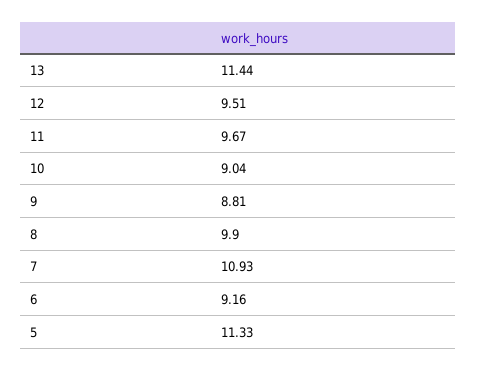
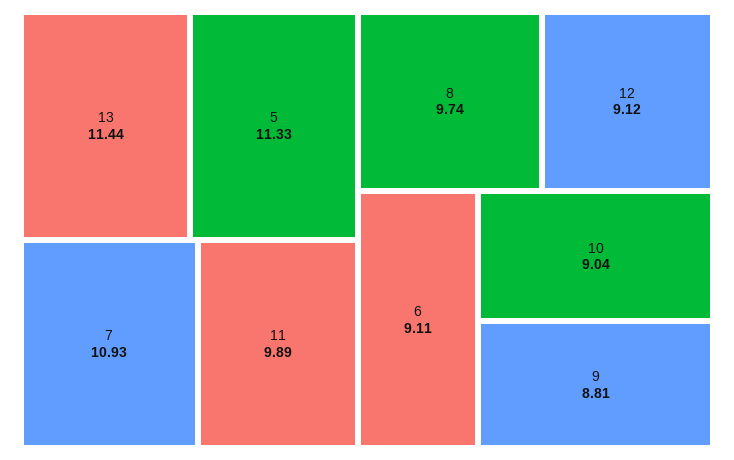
12: 9.51 -> 9.12
11: 9.67 -> 9.89
8: 9.9 -> 9.74
6: 9.16 -> 9.11

